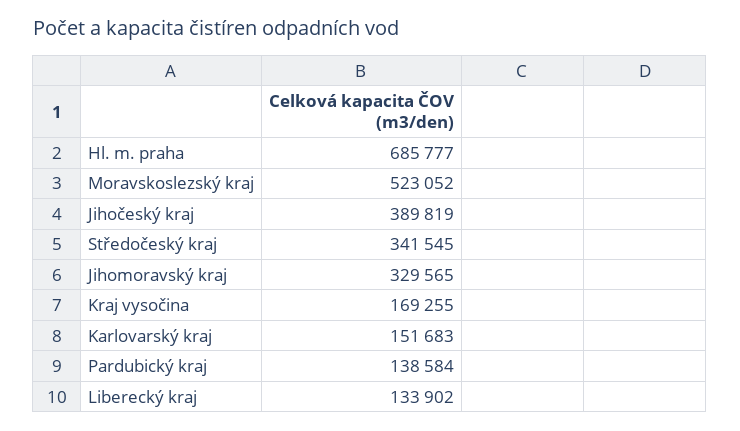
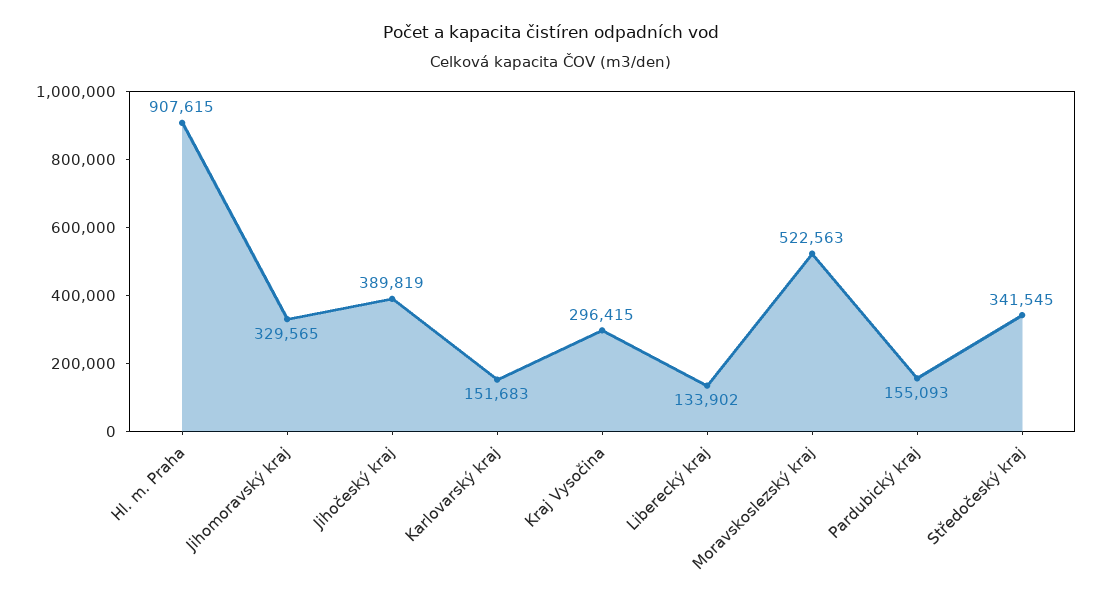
Hl. m. praha: 685777 -> 907615
Moravskoslezský kraj: 523052 -> 522563
Kraj vysočina: 169255 -> 296415
Pardubický kraj: 138584 -> 155093

